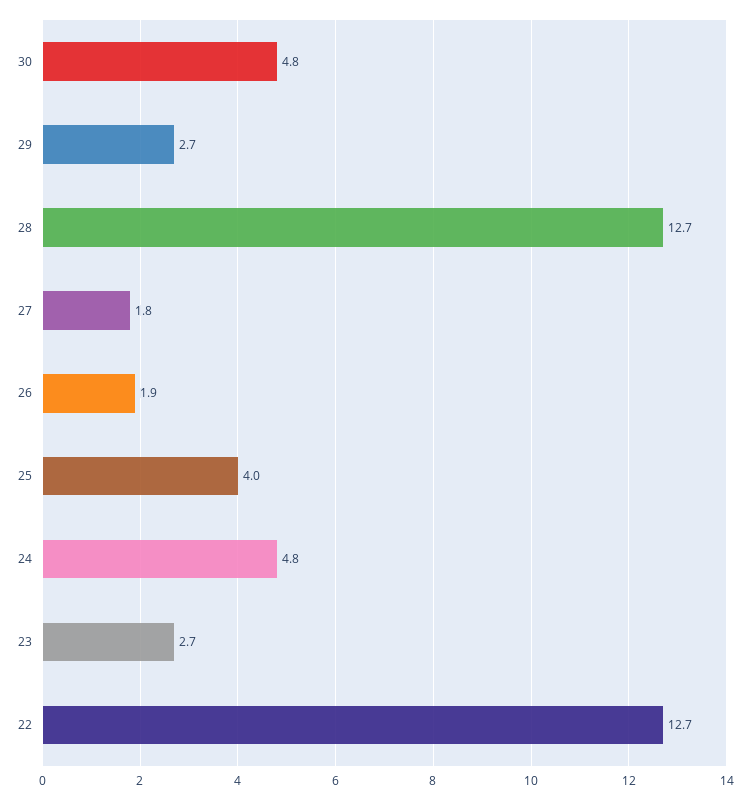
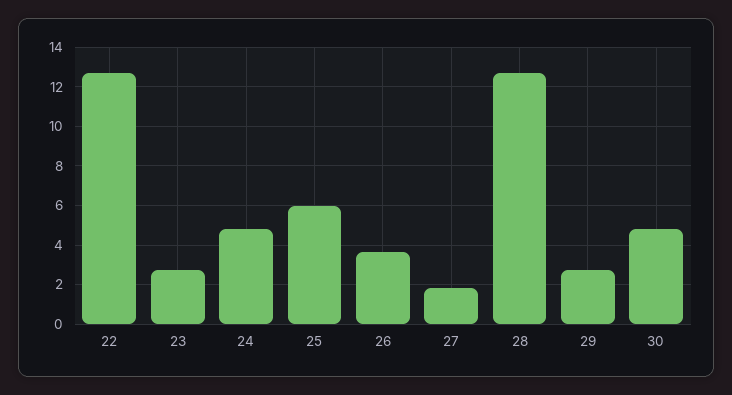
26: 1.9 -> 3.5
25: 4 -> 6

